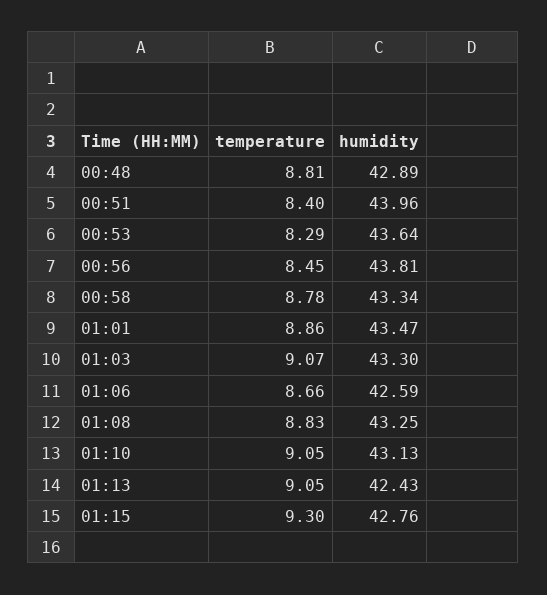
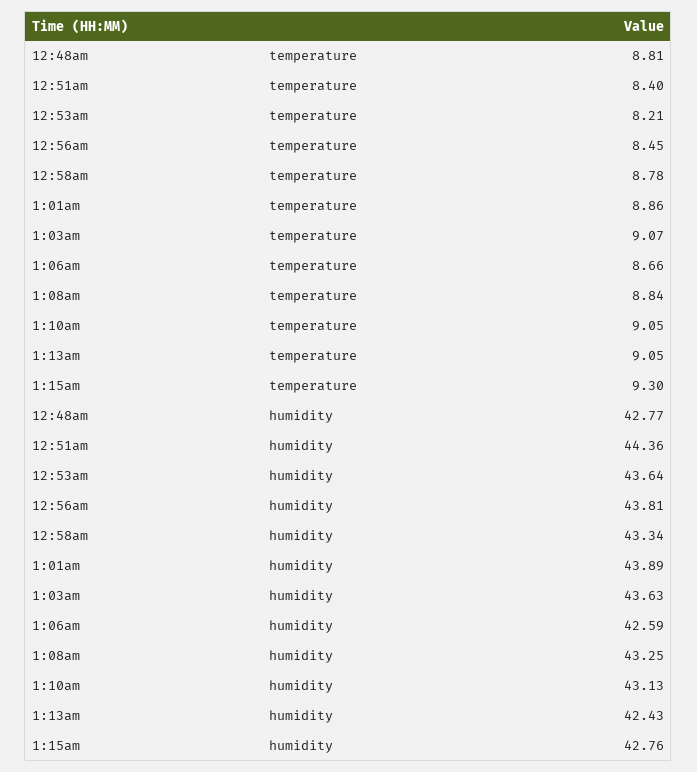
humidity, 00:48: 42.89 -> 42.77
humidity, 00:51: 43.96 -> 44.36
temperature, 00:53: 8.29 -> 8.21
humidity, 01:01: 43.47 -> 43.89
humidity, 01:03: 43.3 -> 43.63
temperature, 01:08: 8.83 -> 8.84

